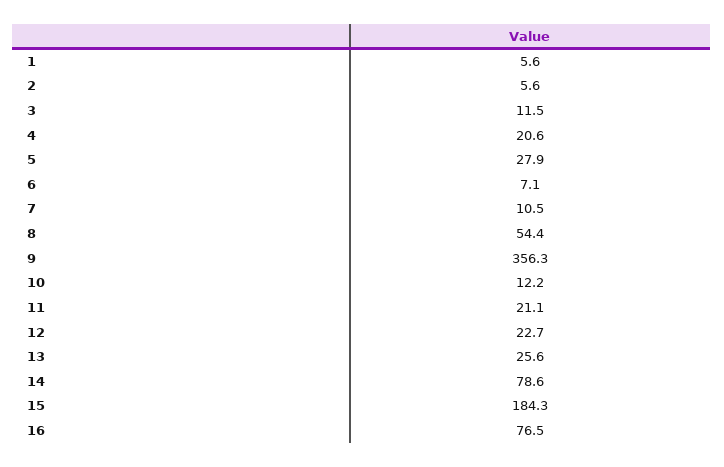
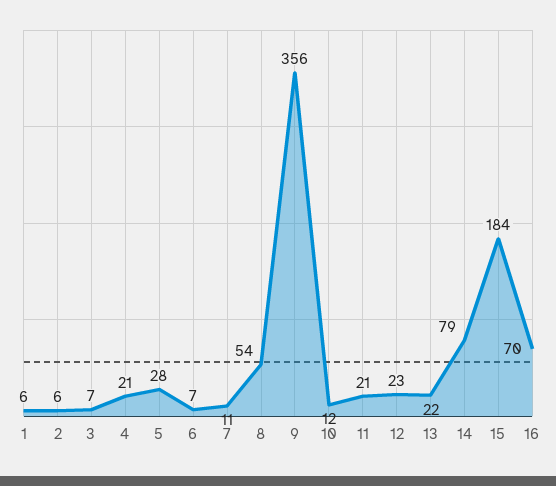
3: 11.5 -> 7
13: 25.6 -> 22
16: 76.5 -> 70

